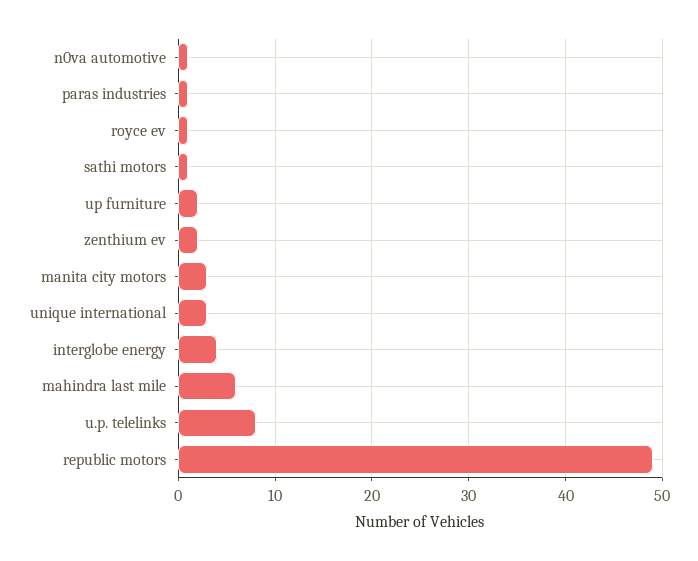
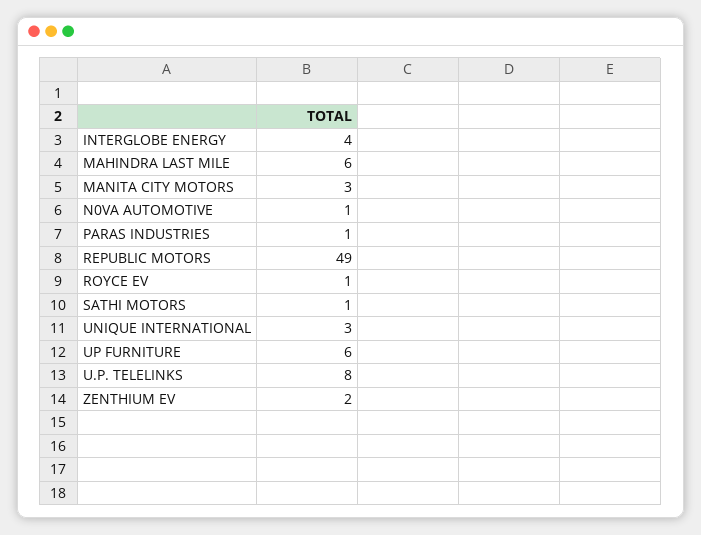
up furniture: 2 -> 6

